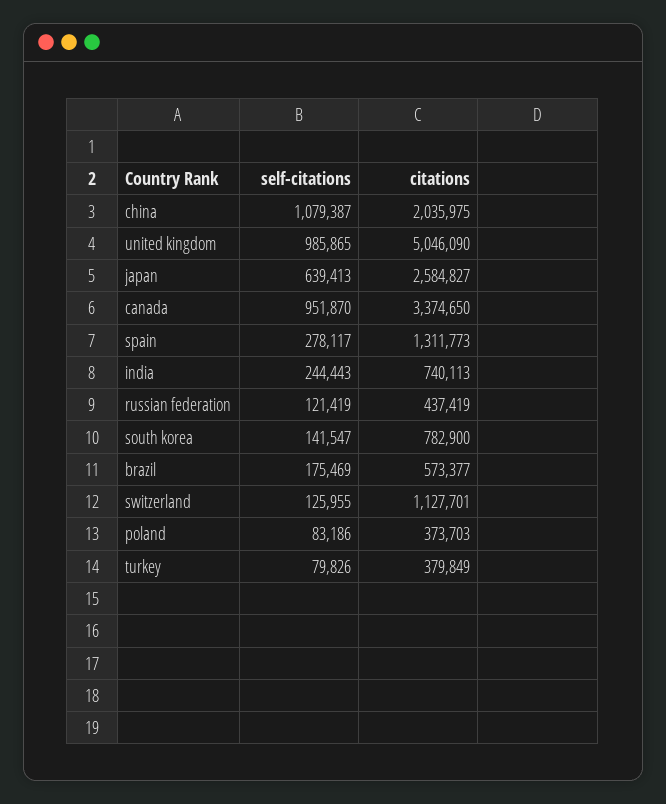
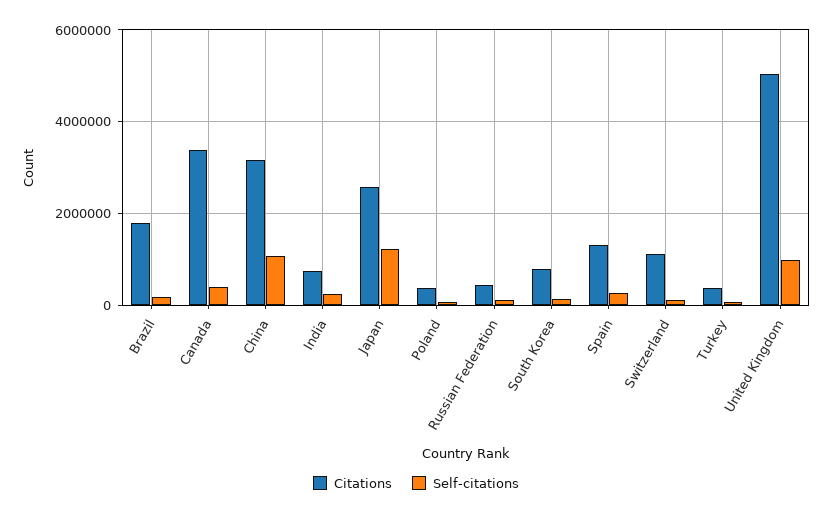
citations, china: 2035975 -> 3200000
self-citations, japan: 639413 -> 1200000
self-citations, canada: 951870 -> 400000
citations, brazil: 573377 -> 1800000

